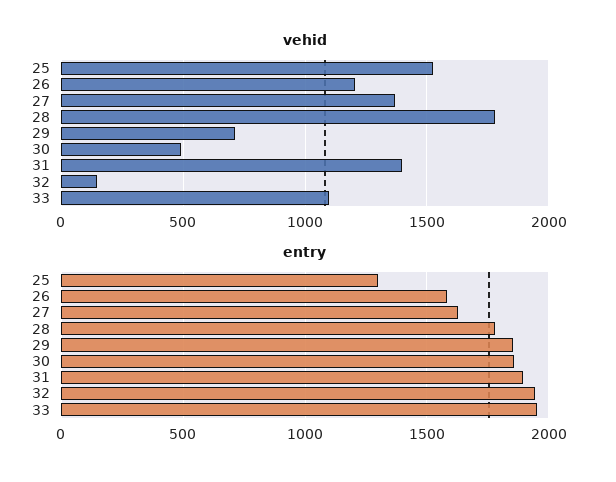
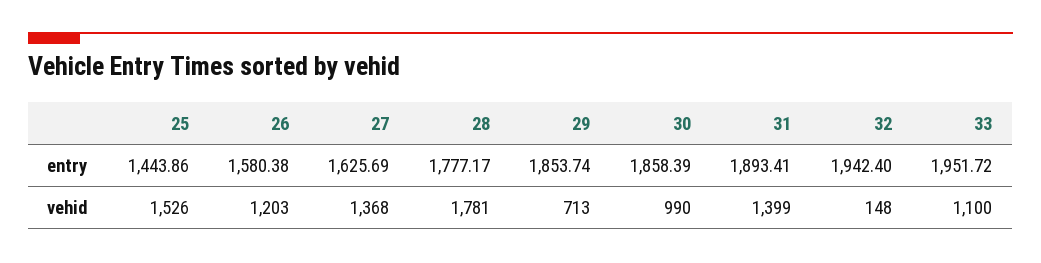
vehid, 30: 500 -> 990
entry, 25: 1300 -> 1443.86

